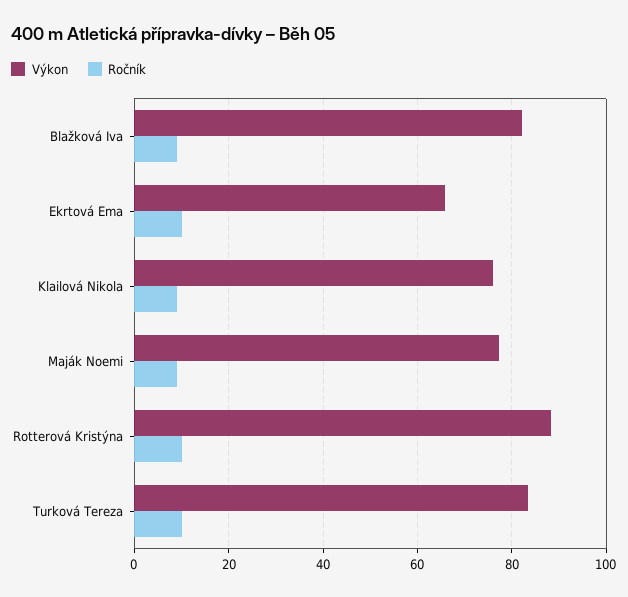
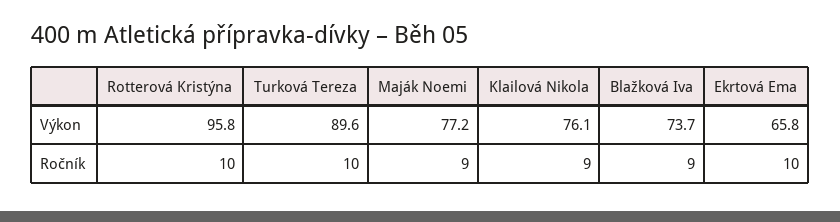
Výkon, Blažková Iva: 82 -> 73.7
Výkon, Rotterová Kristýna: 88 -> 95.8
Výkon, Turková Tereza: 84 -> 89.6

